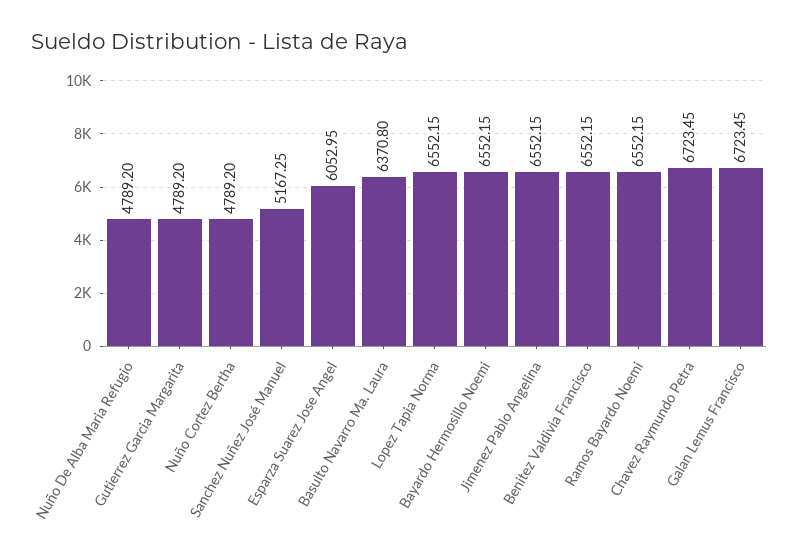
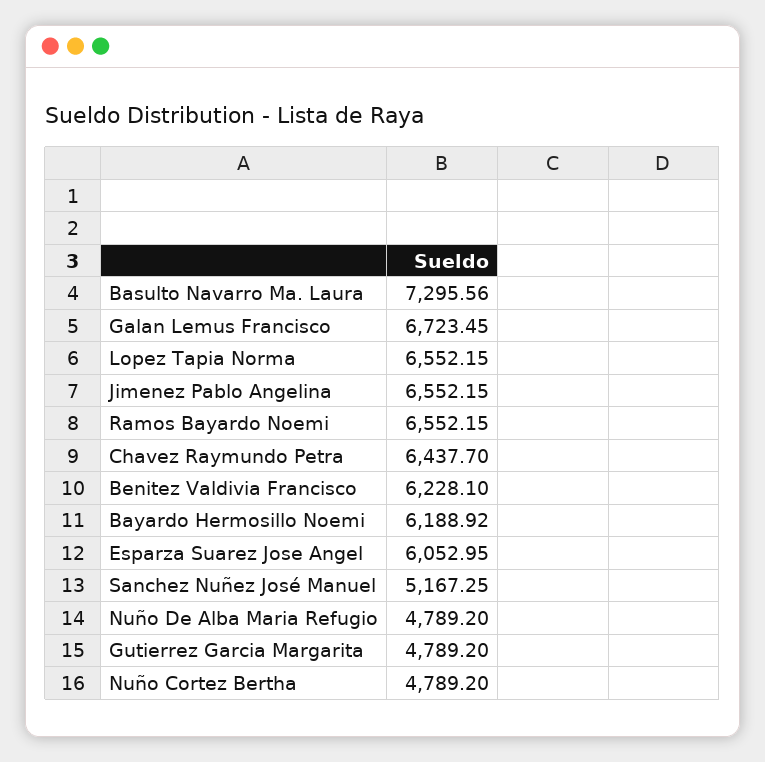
Basulto Navarro Ma. Laura: 6370.8 -> 7295.56
Bayardo Hermosillo Noemi: 6552.15 -> 6188.92
Benitez Valdivia Francisco: 6552.15 -> 6228.1
Chavez Raymundo Petra: 6723.45 -> 6437.7

